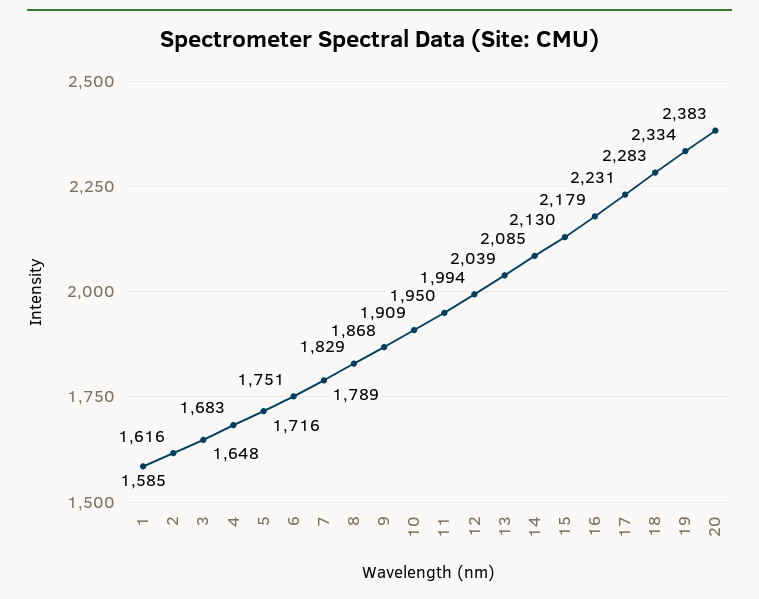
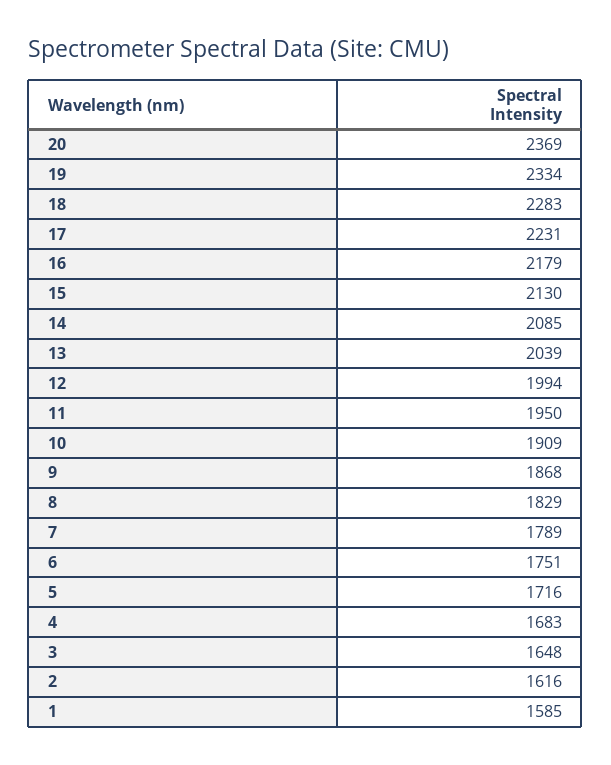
20: 2383 -> 2369

